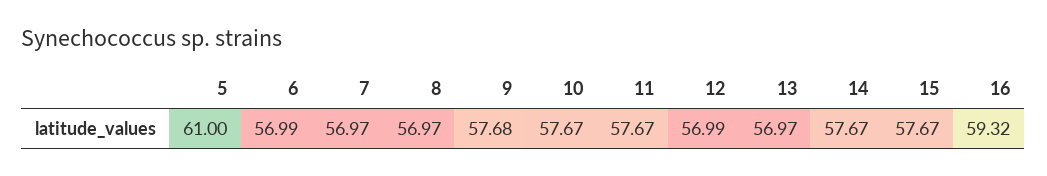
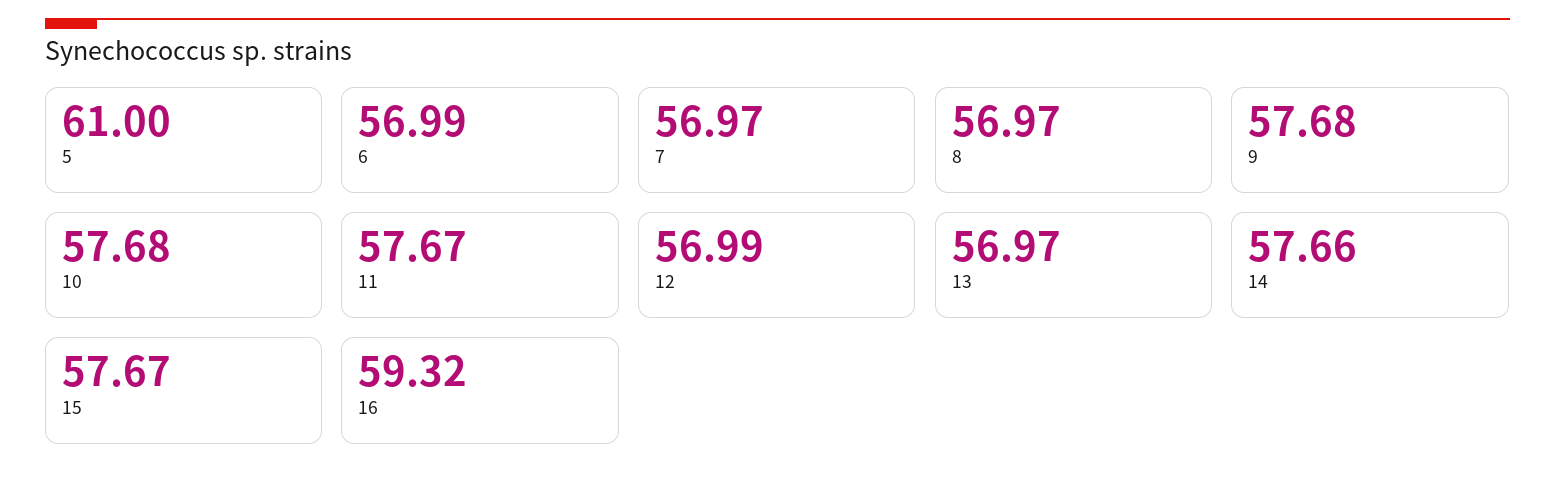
10: 57.67 -> 57.68
14: 57.67 -> 57.66

